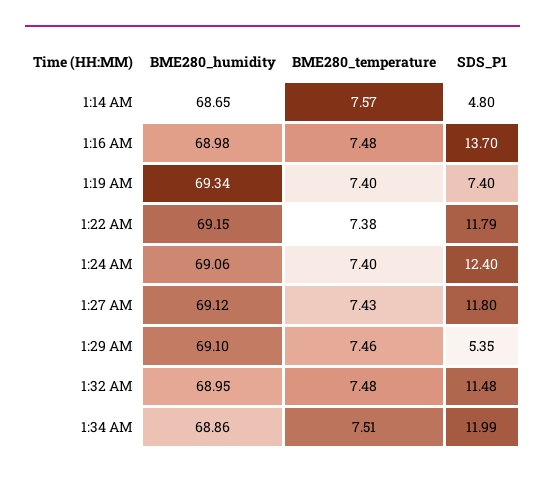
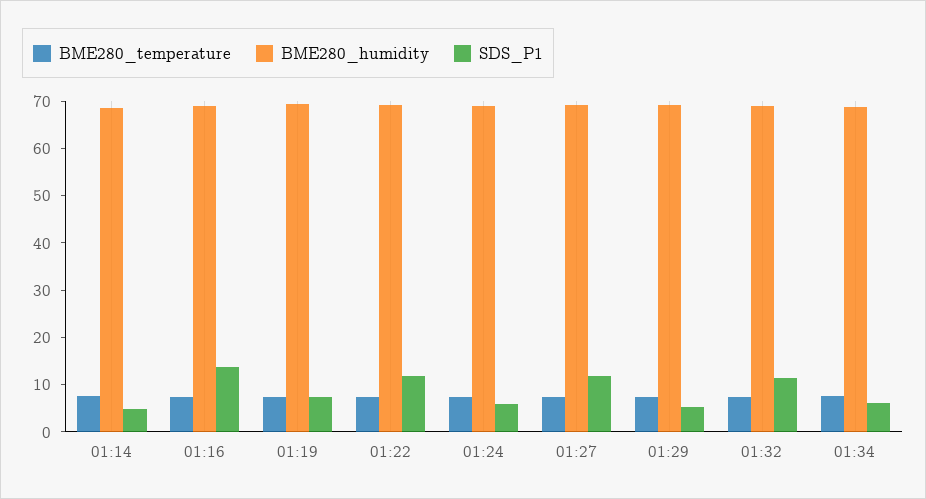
SDS_P1, 1:24 AM: 12.4 -> 6
SDS_P1, 1:34 AM: 11.99 -> 6

